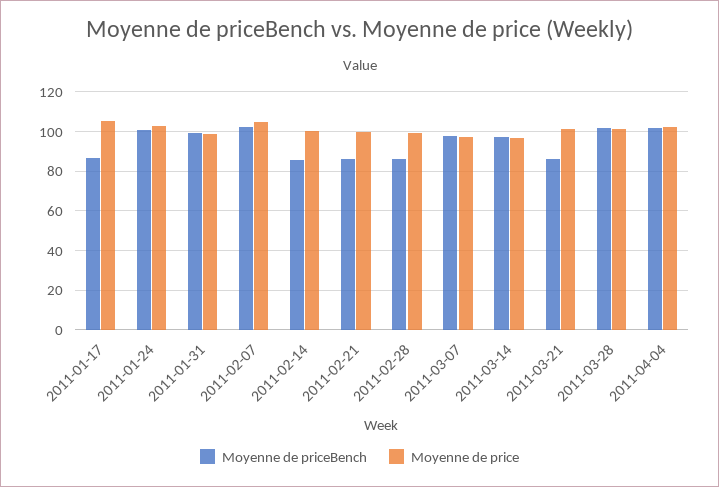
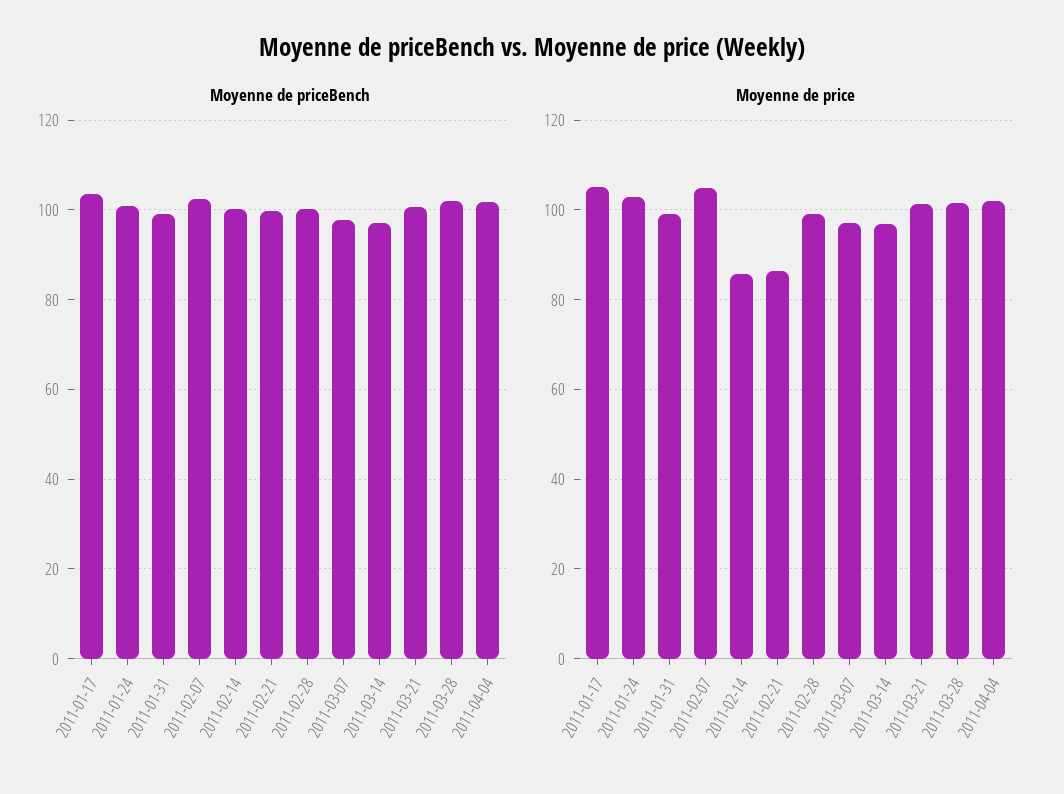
Moyenne de priceBench, 2011-01-17: 85 -> 104
Moyenne de priceBench, 2011-02-14: 85 -> 100
Moyenne de price, 2011-02-14: 100 -> 86
Moyenne de priceBench, 2011-02-21: 85 -> 100
Moyenne de price, 2011-02-21: 100 -> 86
Moyenne de priceBench, 2011-02-28: 85 -> 100
Moyenne de priceBench, 2011-03-21: 85 -> 100

